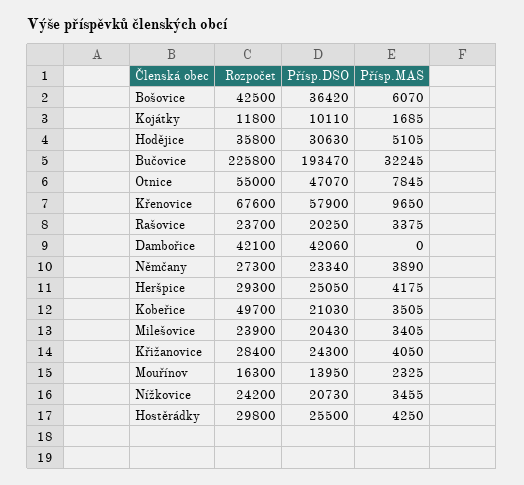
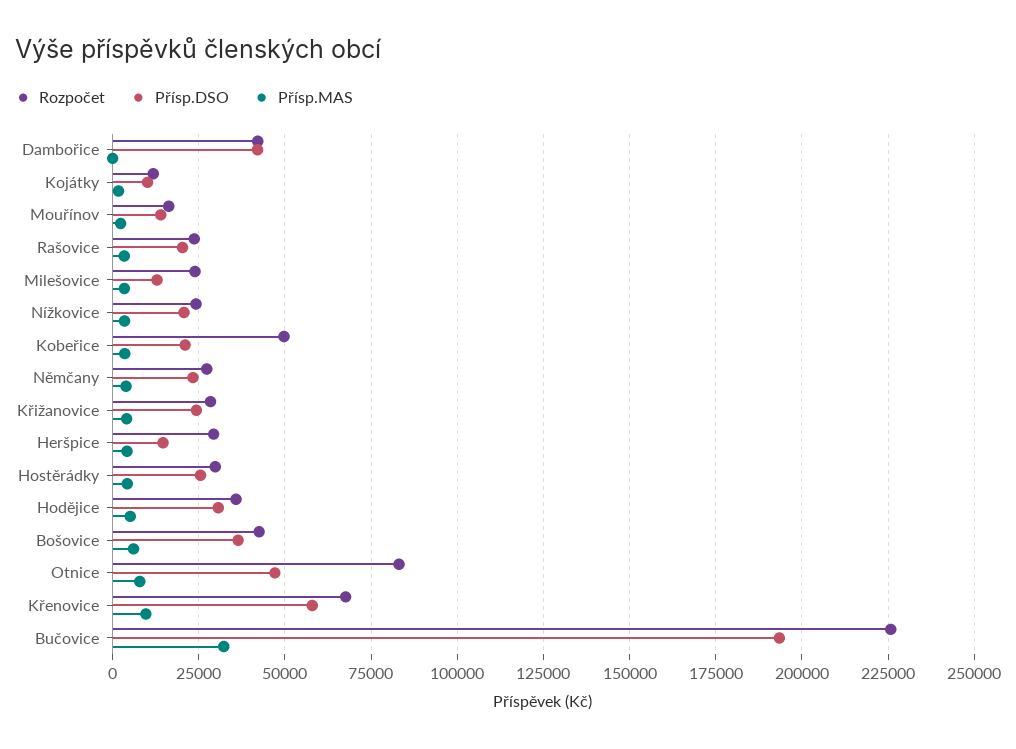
Rozpočet, Otnice: 55000 -> 82500
Přísp.DSO, Heršpice: 25050 -> 15000
Přísp.DSO, Milešovice: 20430 -> 12500

